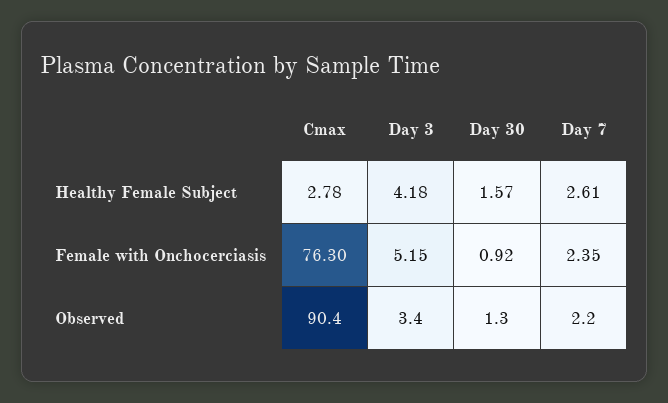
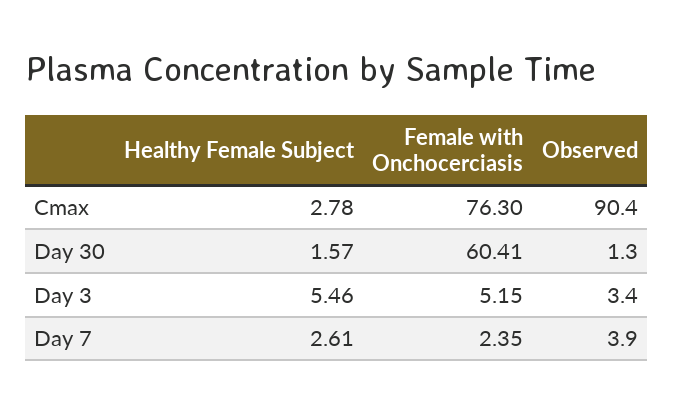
Day 3, Healthy Female Subject: 4.18 -> 5.46
Day 30, Female with Onchocerciasis: 0.92 -> 60.41
Day 7, Observed: 2.2 -> 3.9

